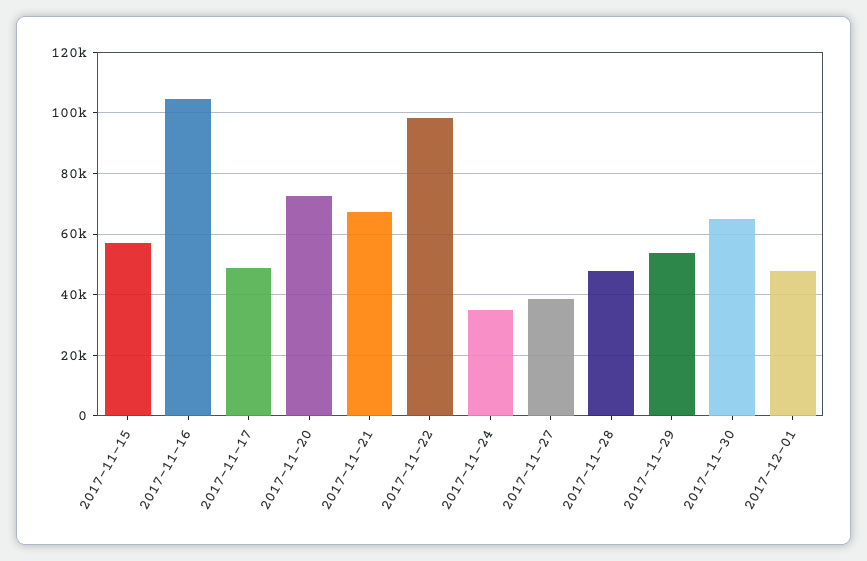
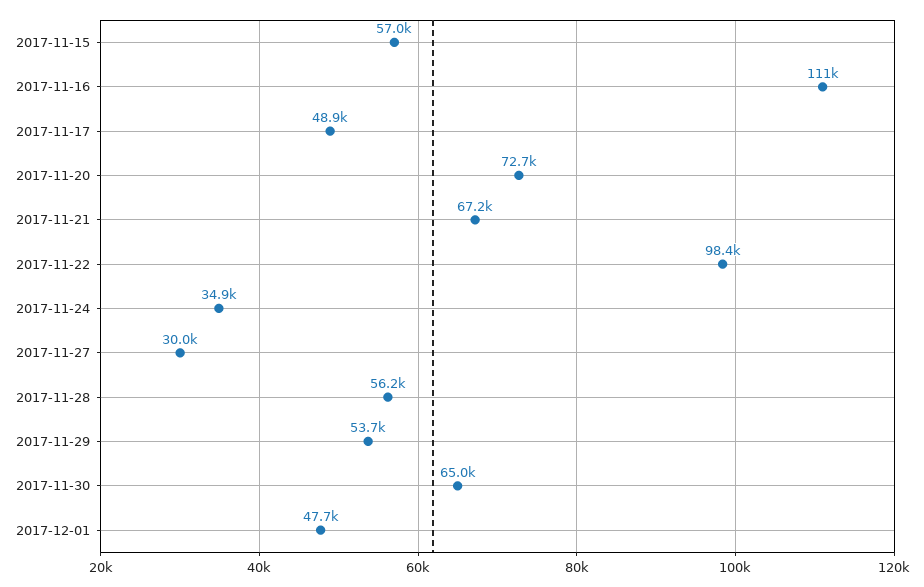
2017-11-16: 104000 -> 111000
2017-11-27: 38000 -> 30000
2017-11-28: 48000 -> 56200

